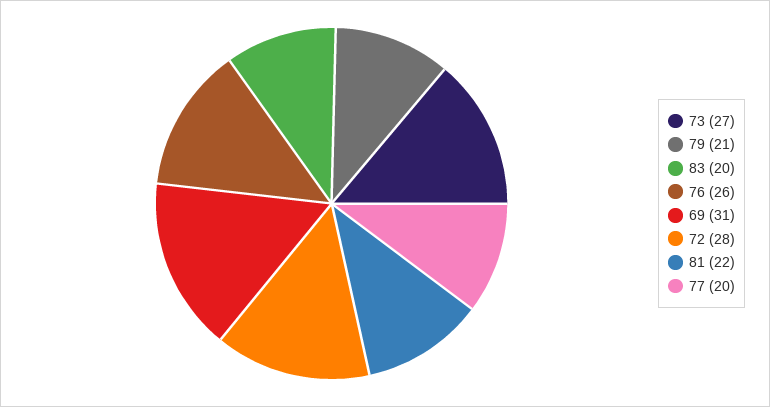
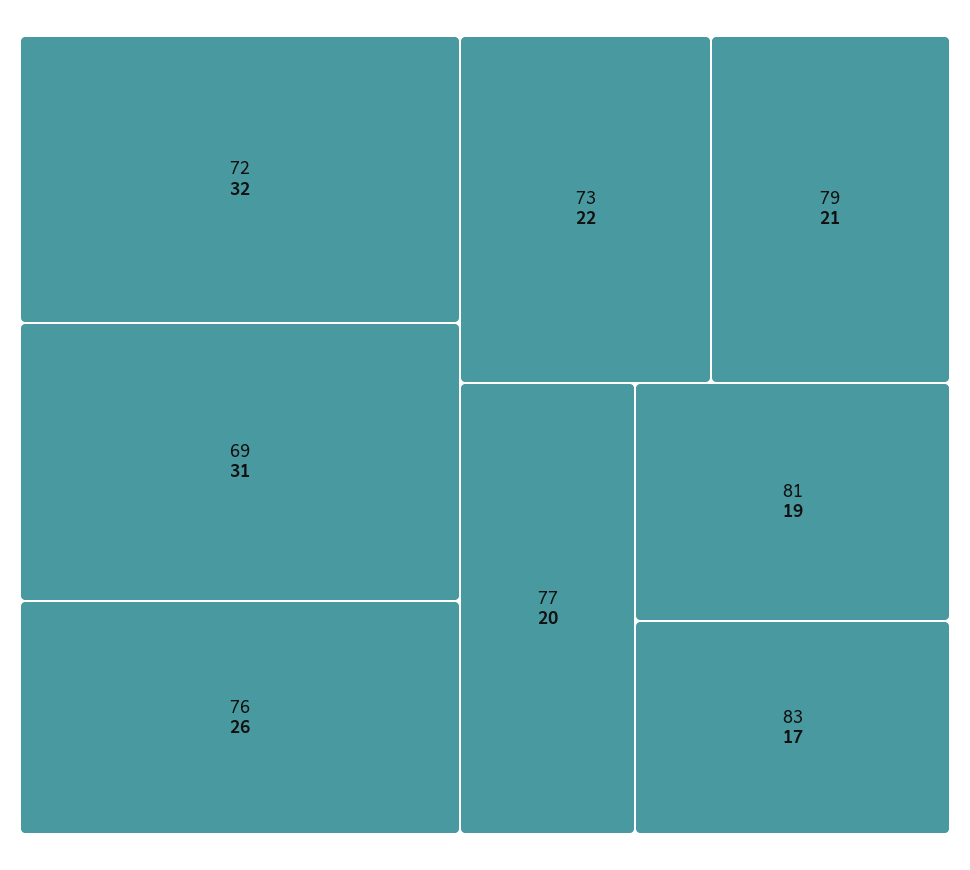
73: 27 -> 22
83: 20 -> 17
72: 28 -> 32
81: 22 -> 19

